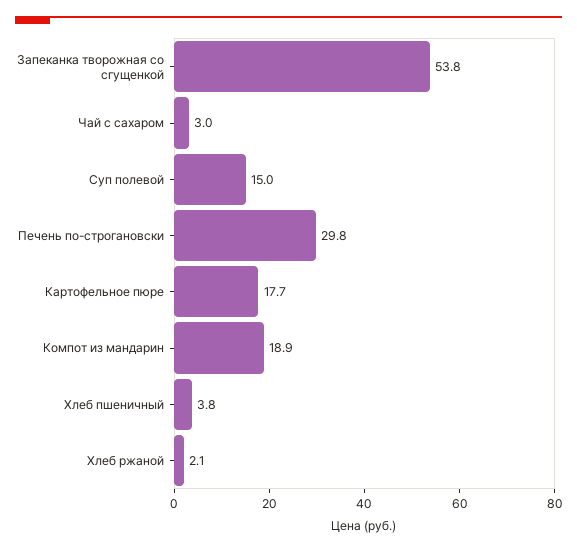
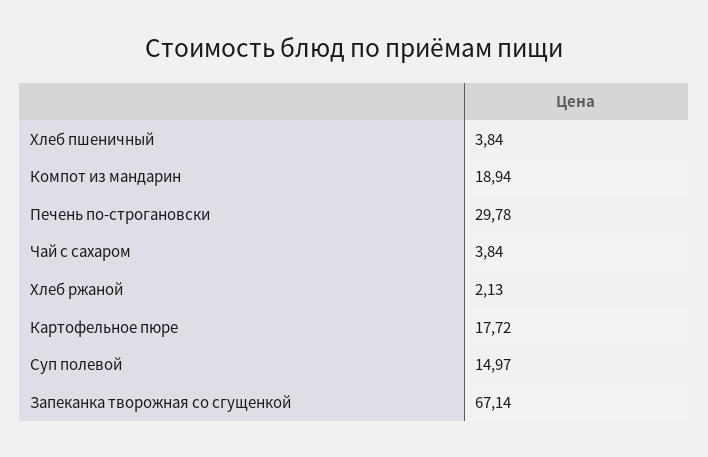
Запеканка творожная со сгущенкой: 53.8 -> 67.14
Чай с сахаром: 3 -> 3.84

